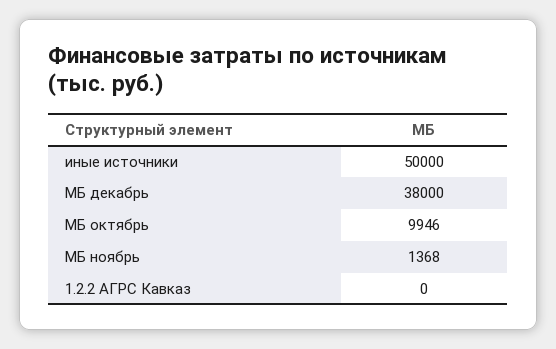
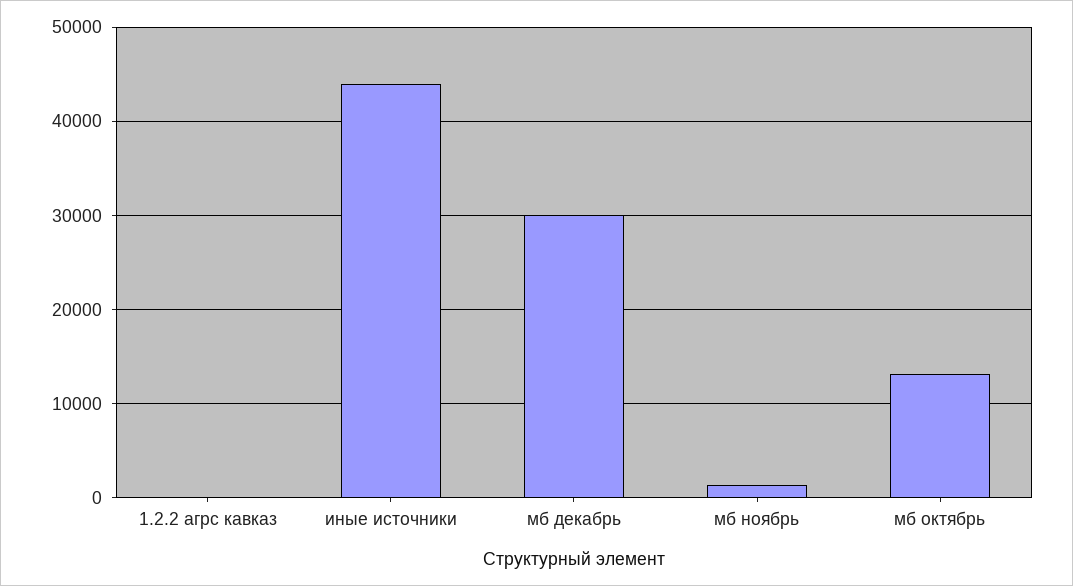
иные источники: 50000 -> 44000
МБ декабрь: 38000 -> 30000
МБ октябрь: 9946 -> 13000

